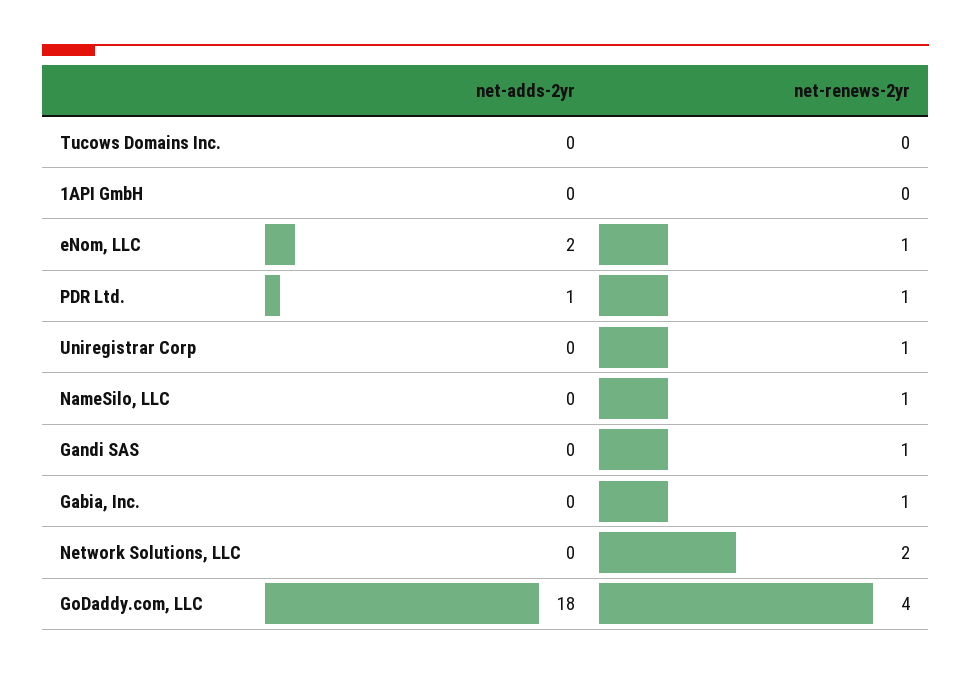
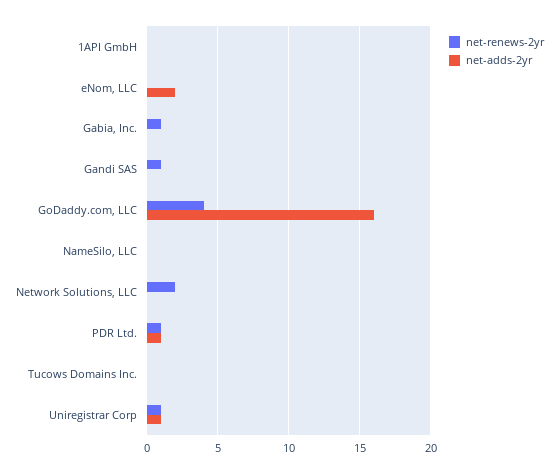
net-renews-2yr, eNom, LLC: 1 -> 0
net-adds-2yr, Uniregistrar Corp: 0 -> 1
net-renews-2yr, NameSilo, LLC: 1 -> 0
net-adds-2yr, GoDaddy.com, LLC: 18 -> 16

